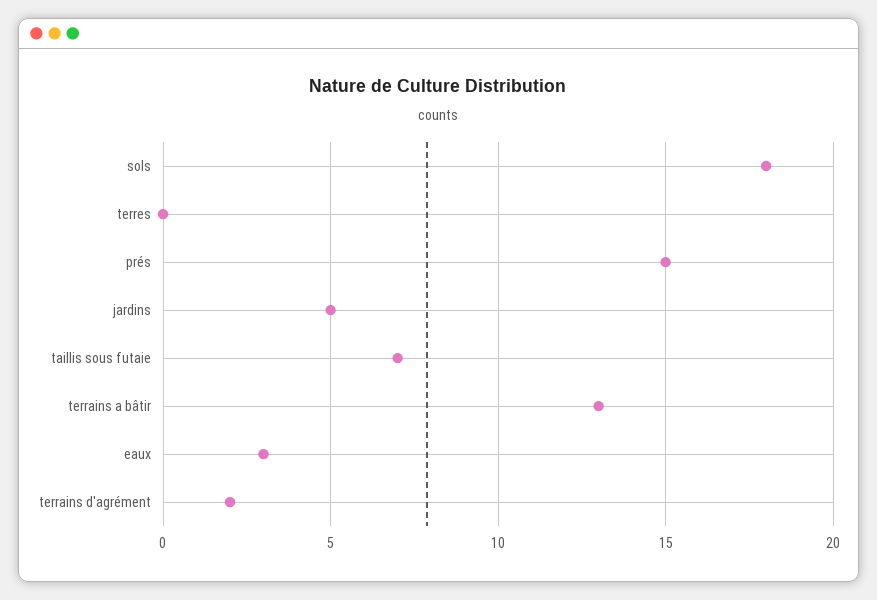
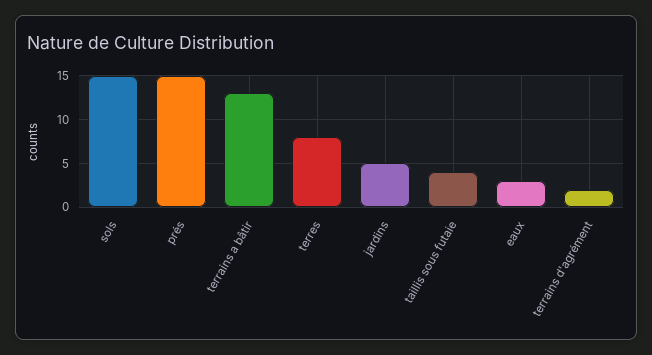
sols: 18 -> 15
terres: 0 -> 8
taillis sous futaie: 7 -> 4

